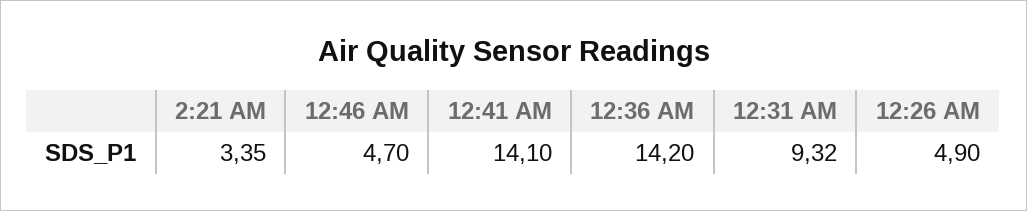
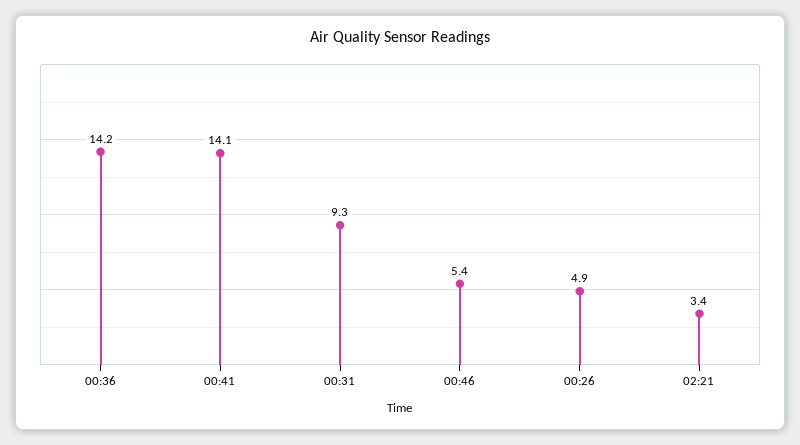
12:46 AM: 4.7 -> 5.4

